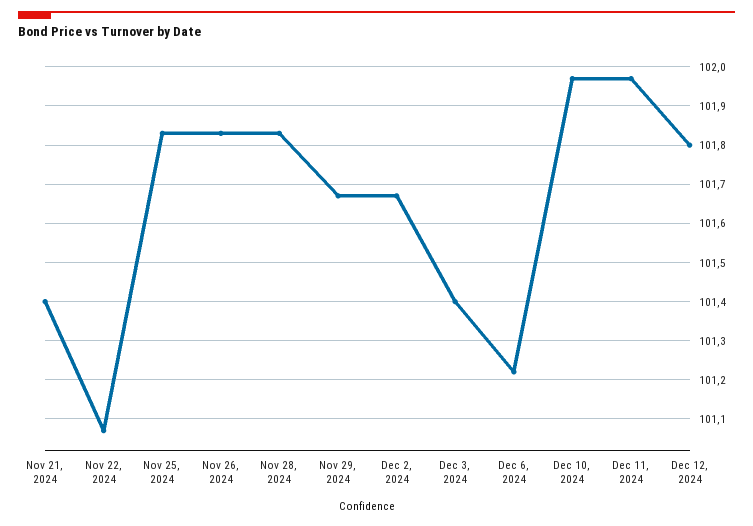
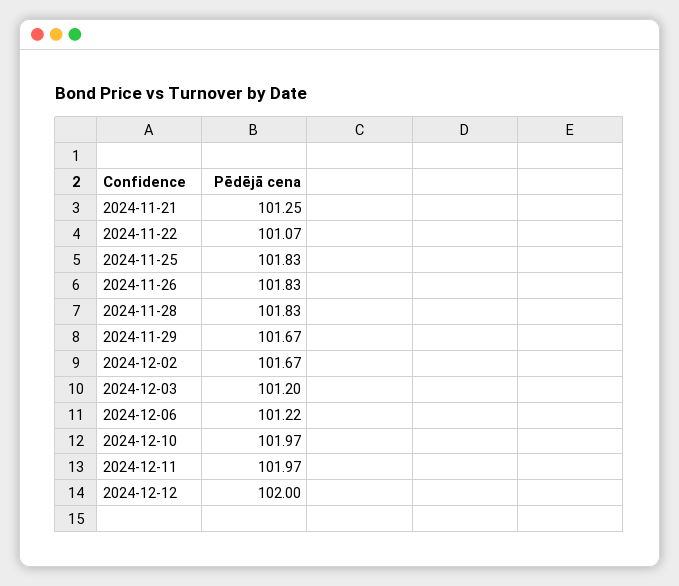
Nov 21, 2024: 101.4 -> 101.25
Dec 3, 2024: 101.4 -> 101.2
Dec 12, 2024: 101.8 -> 102

